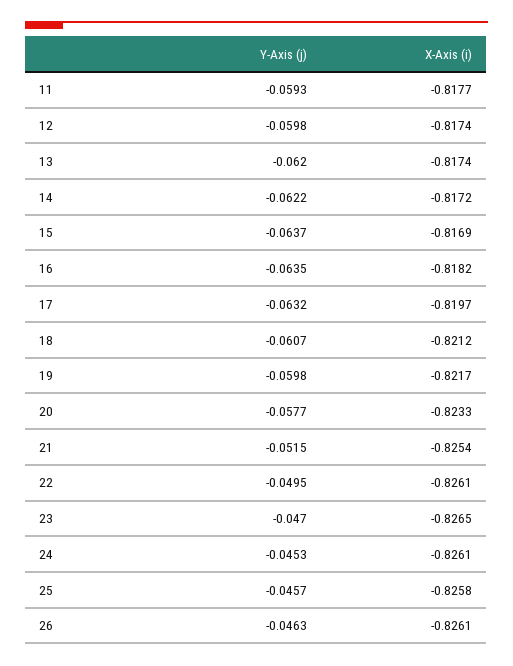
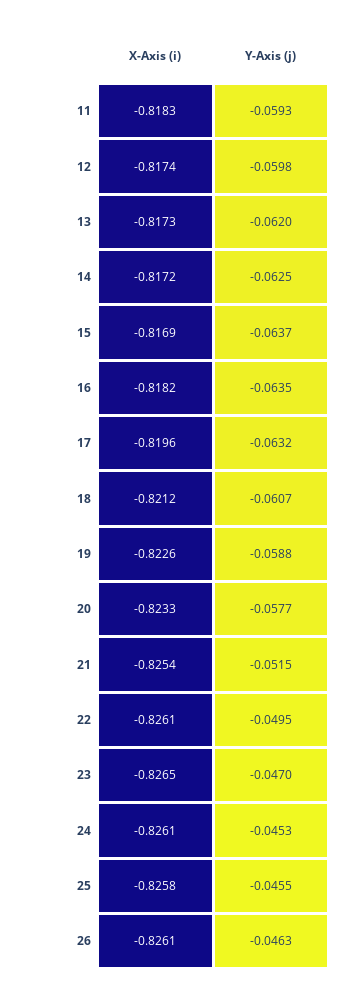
X-Axis (i), 11: -0.8177 -> -0.8183
X-Axis (i), 13: -0.8174 -> -0.8173
Y-Axis (j), 14: -0.0622 -> -0.0625
X-Axis (i), 17: -0.8197 -> -0.8196
Y-Axis (j), 19: -0.0598 -> -0.0588
X-Axis (i), 19: -0.8217 -> -0.8226
Y-Axis (j), 25: -0.0457 -> -0.0455

